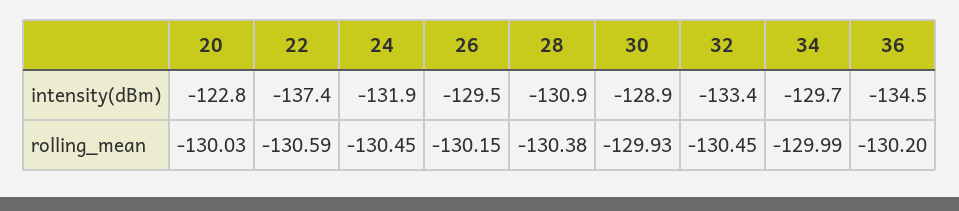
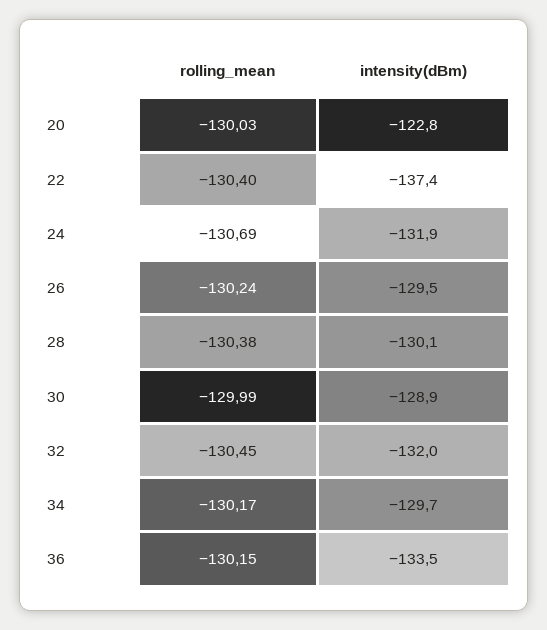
28, intensity(dBm): -130.9 -> -130.1
32, intensity(dBm): -133.4 -> -132
36, intensity(dBm): -134.5 -> -133.5
22, rolling_mean: -130.59 -> -130.4
24, rolling_mean: -130.45 -> -130.69
26, rolling_mean: -130.15 -> -130.24
30, rolling_mean: -129.93 -> -129.99
34, rolling_mean: -129.99 -> -130.17
36, rolling_mean: -130.2 -> -130.15

